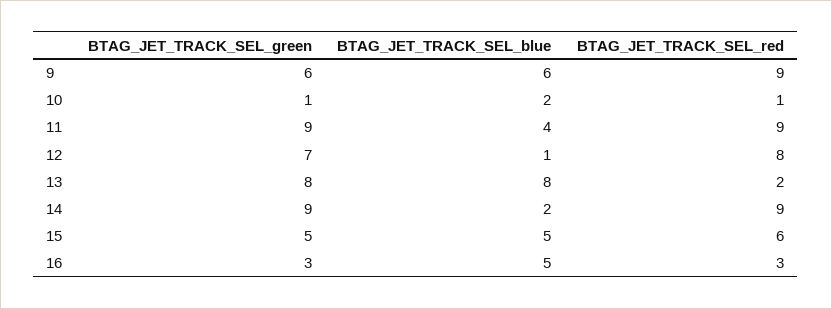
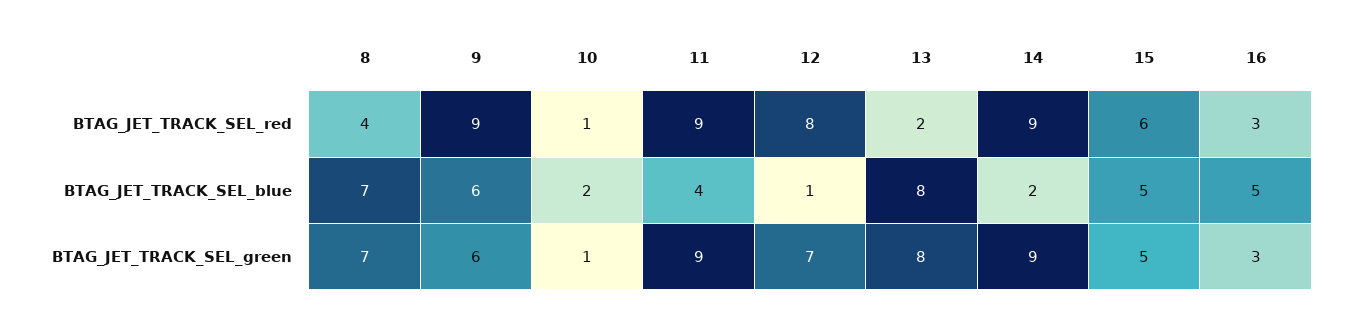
BTAG_JET_TRACK_SEL_red, 8: none -> 4
BTAG_JET_TRACK_SEL_blue, 8: none -> 7
BTAG_JET_TRACK_SEL_green, 8: none -> 7

